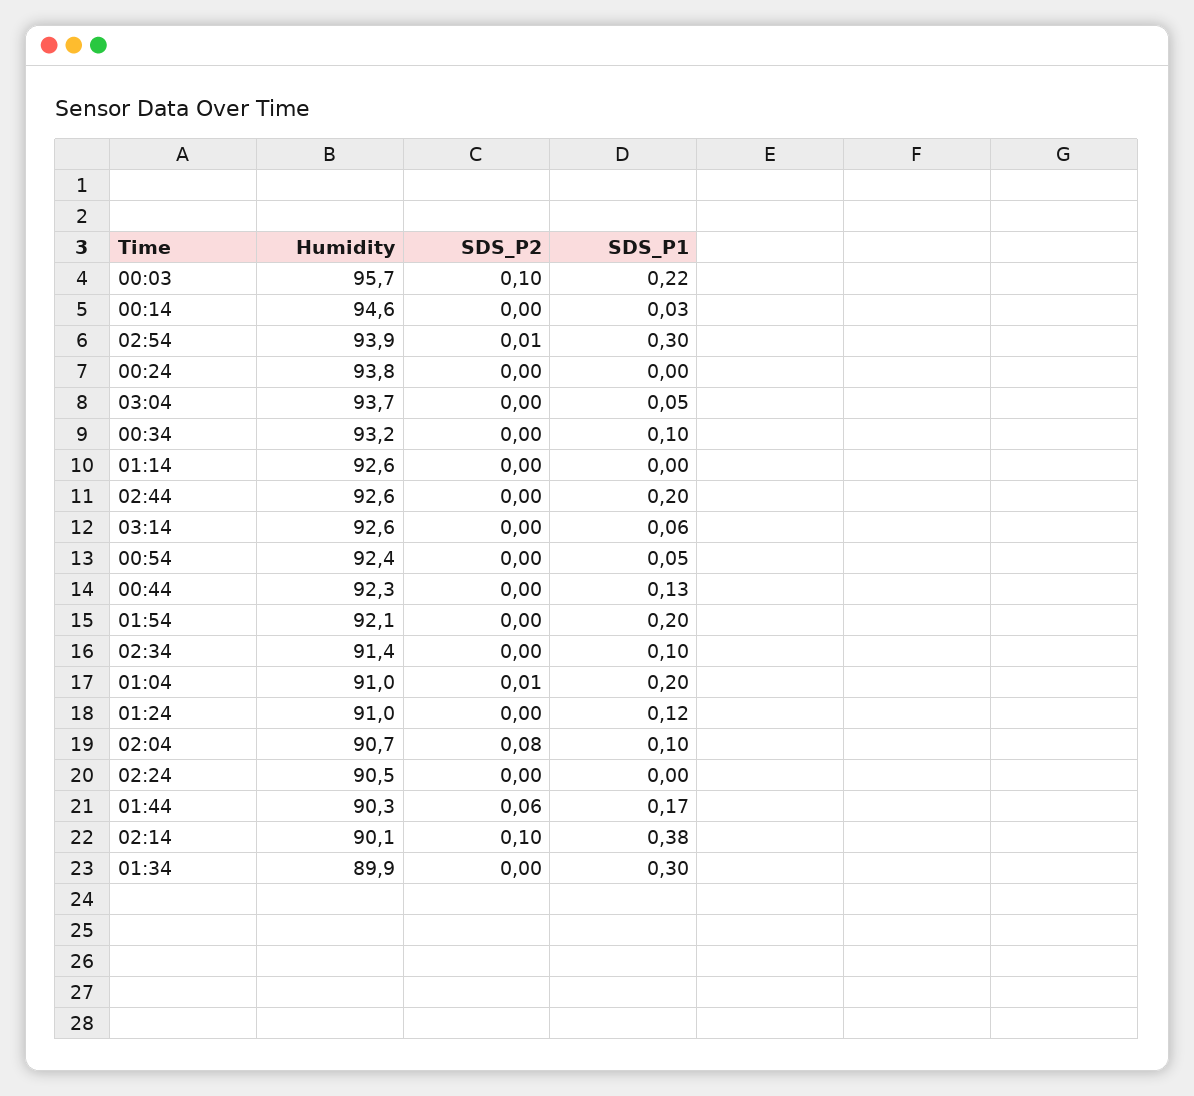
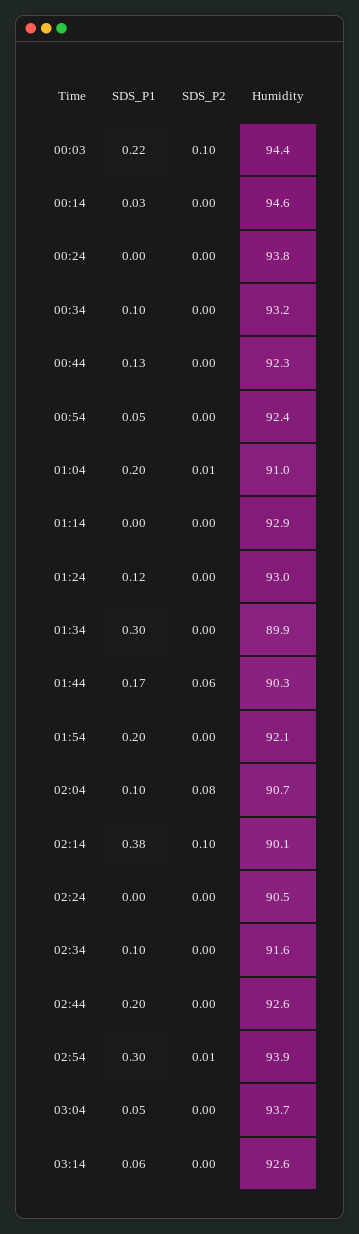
Humidity, 00:03: 95.7 -> 94.4
Humidity, 01:14: 92.6 -> 92.9
Humidity, 02:34: 91.4 -> 91.6
Humidity, 01:24: 91 -> 93

